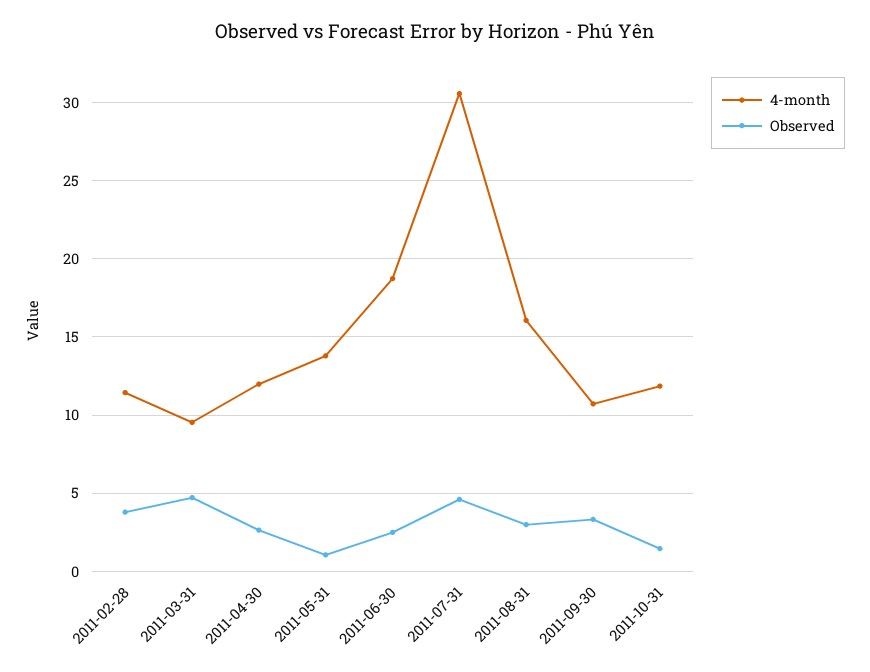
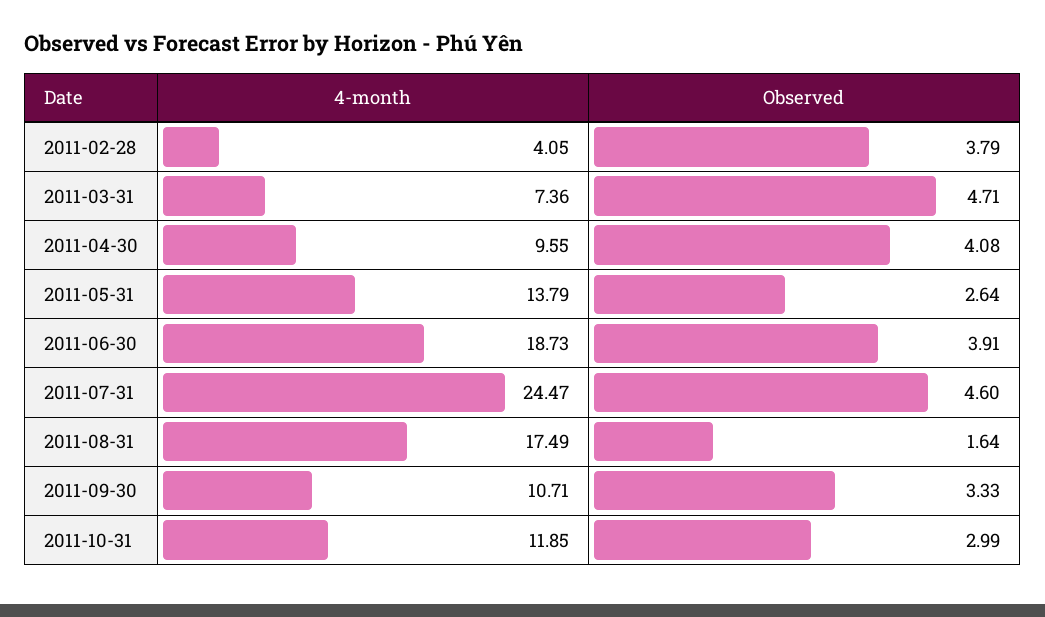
4-month, 2011-02-28: 11.5 -> 4.05
4-month, 2011-03-31: 9.5 -> 7.36
4-month, 2011-04-30: 12 -> 9.55
Observed, 2011-04-30: 2.5 -> 4.08
Observed, 2011-05-31: 1 -> 2.64
Observed, 2011-06-30: 2.5 -> 3.91
4-month, 2011-07-31: 30.5 -> 24.47
4-month, 2011-08-31: 16 -> 17.49
Observed, 2011-08-31: 3 -> 1.64
Observed, 2011-10-31: 1.5 -> 2.99

